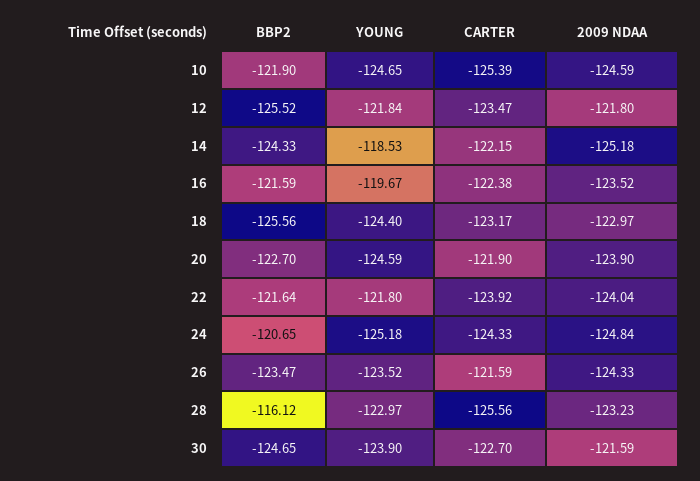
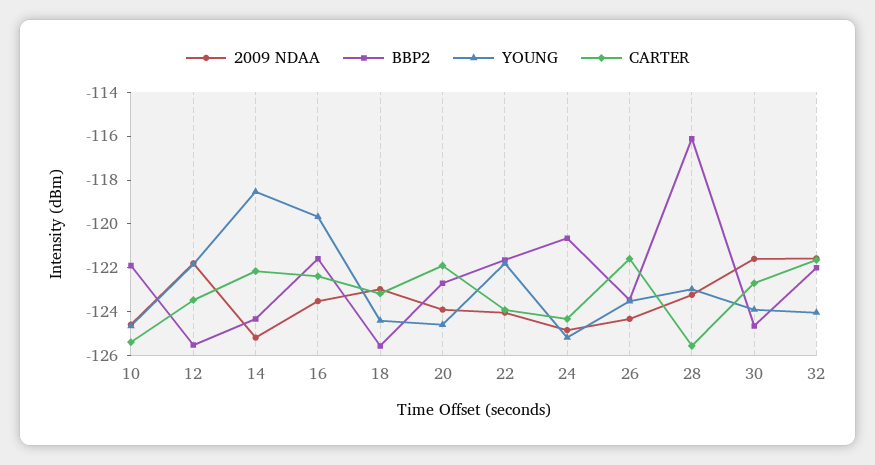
2009 NDAA, 32: none -> -121.5
BBP2, 32: none -> -122
YOUNG, 32: none -> -124
CARTER, 32: none -> -121.5

